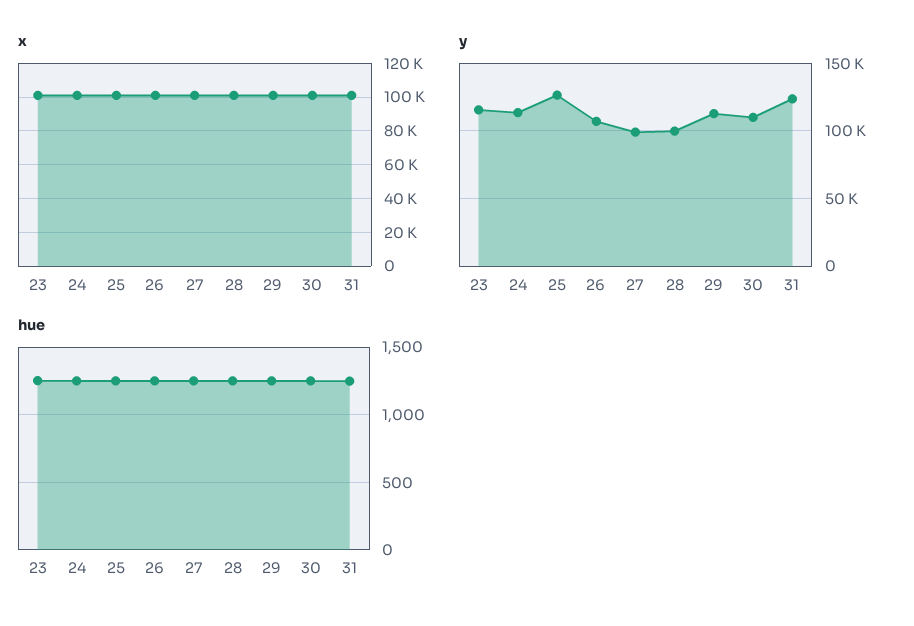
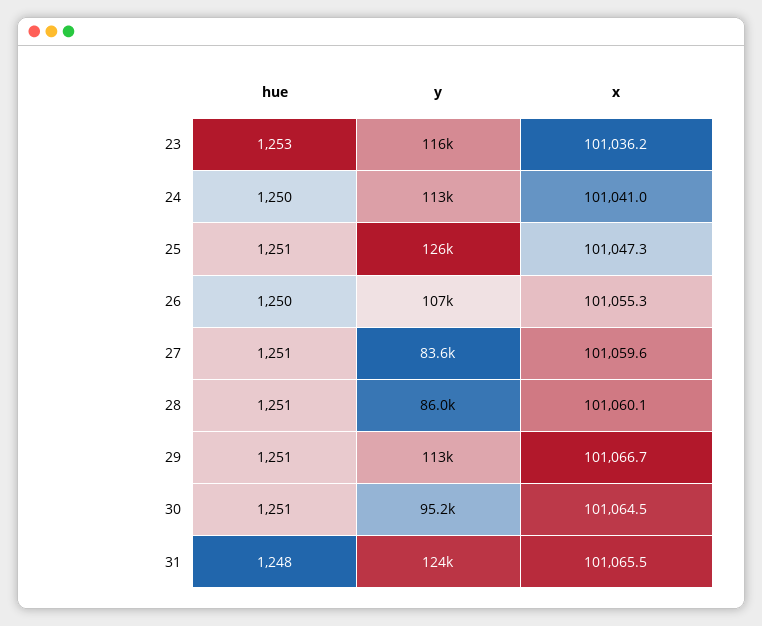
y, 27: 100000 -> 83600
y, 28: 100000 -> 86000
y, 30: 110000 -> 95200

